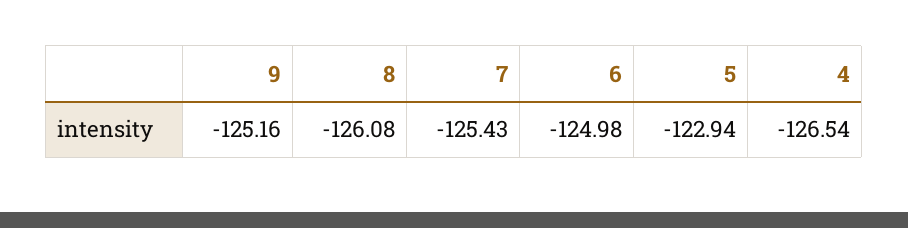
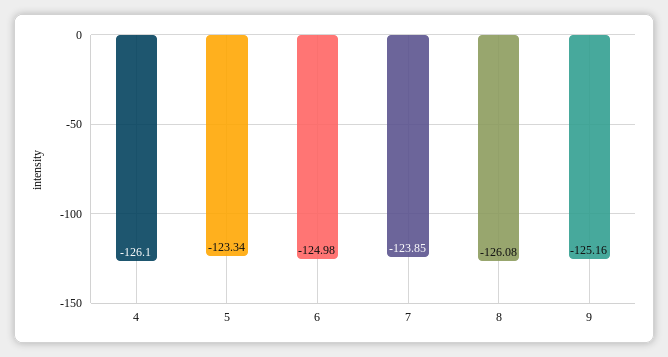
7: -125.43 -> -123.85
5: -122.94 -> -123.34
4: -126.54 -> -126.1

